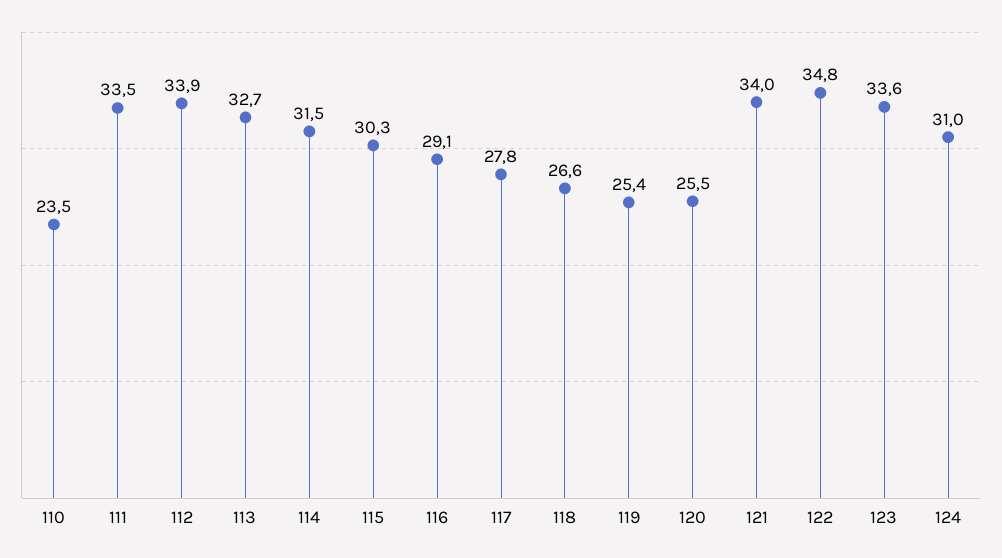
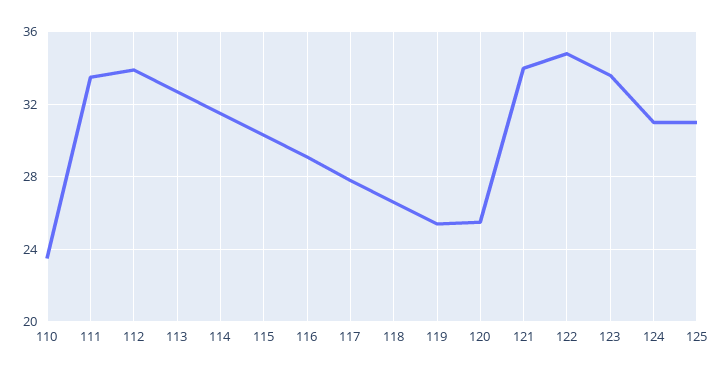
125: none -> 31

